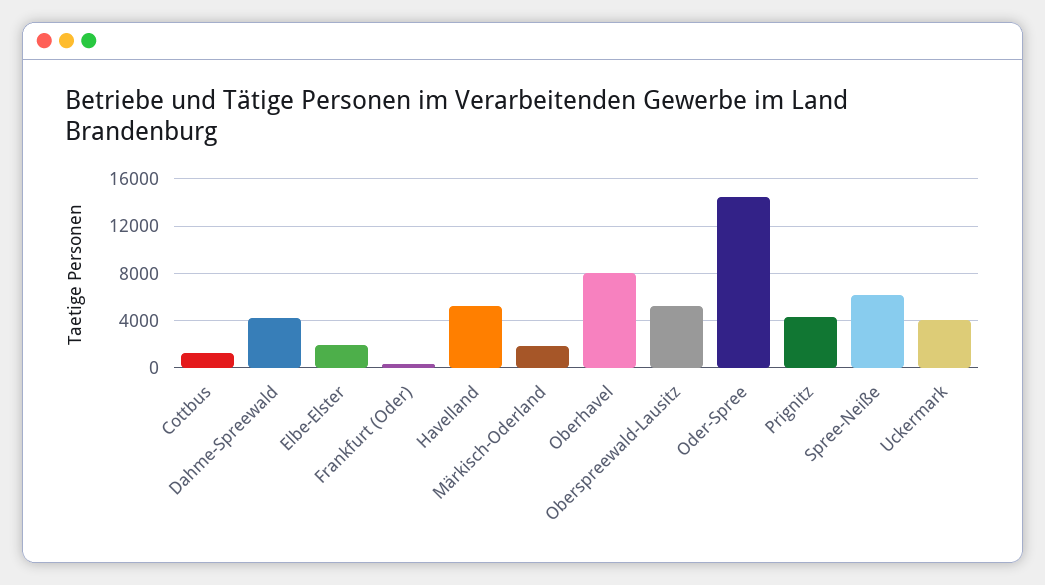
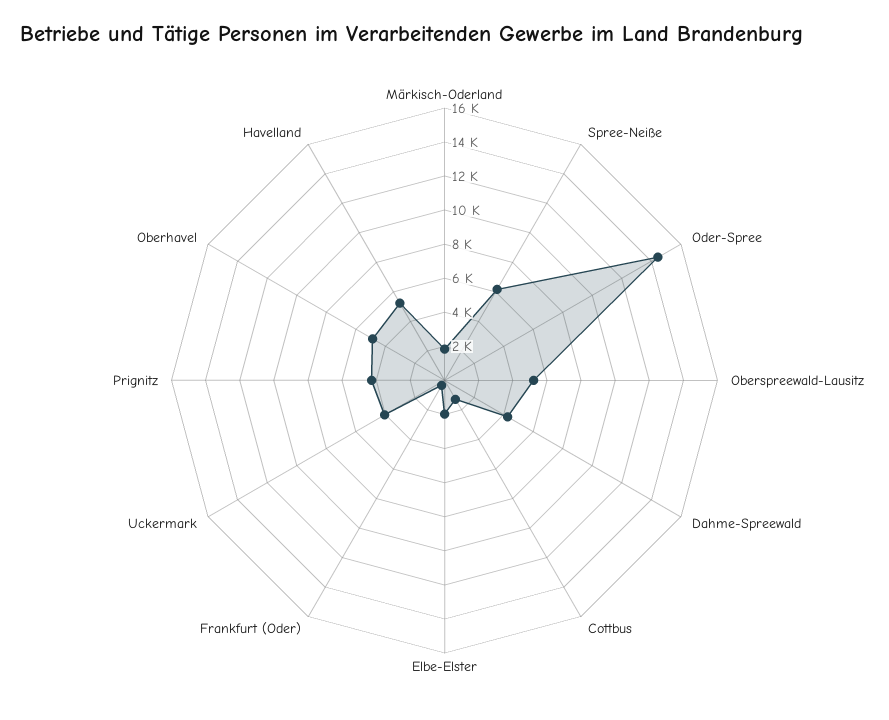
Oberhavel: 8000 -> 5000

